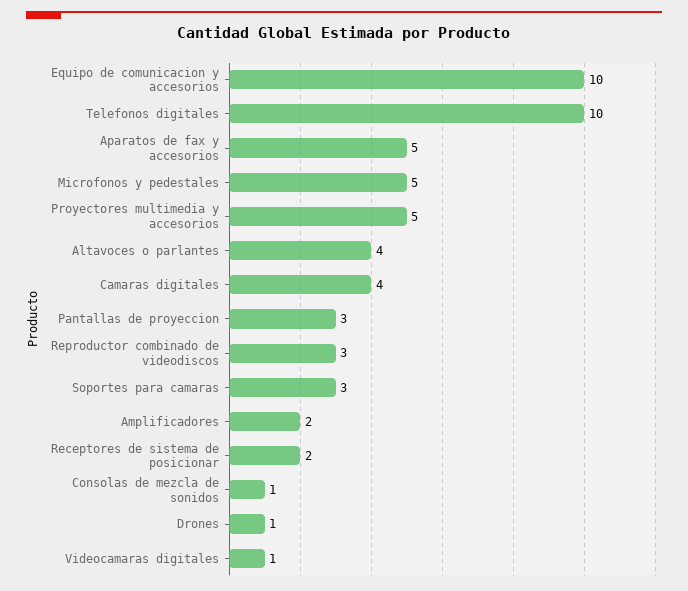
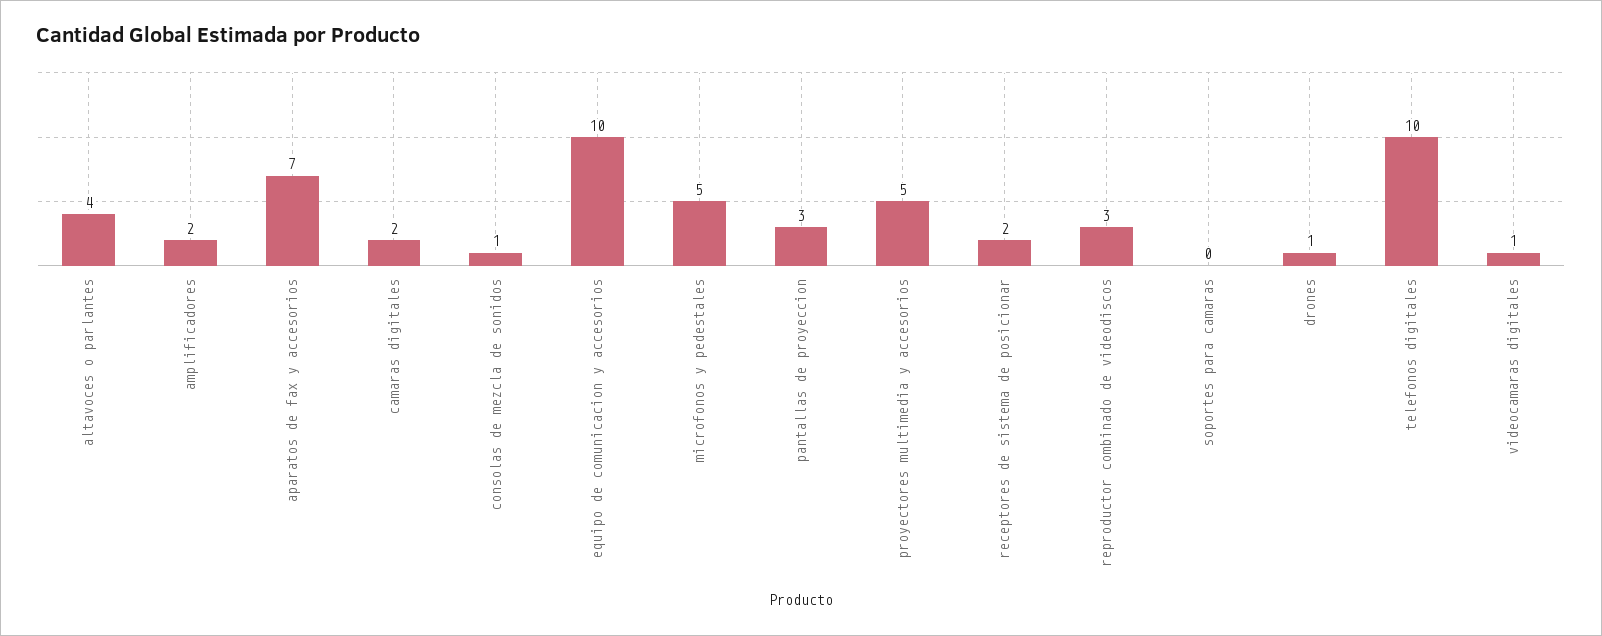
Aparatos de fax y accesorios: 5 -> 7
Camaras digitales: 4 -> 2
Soportes para camaras: 3 -> 0

